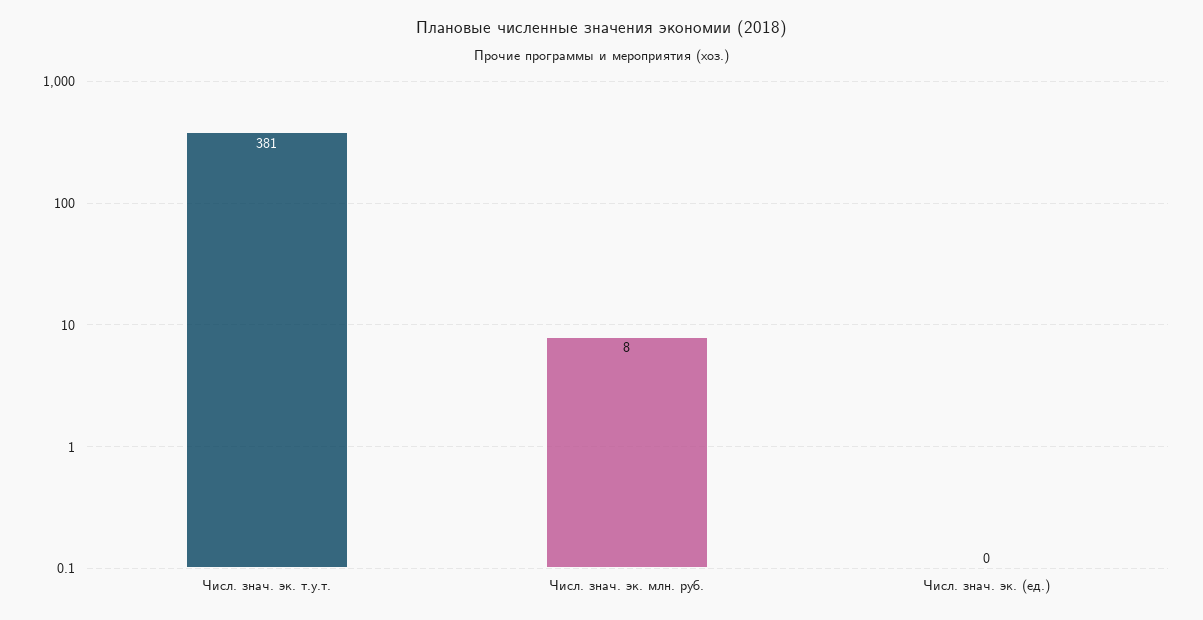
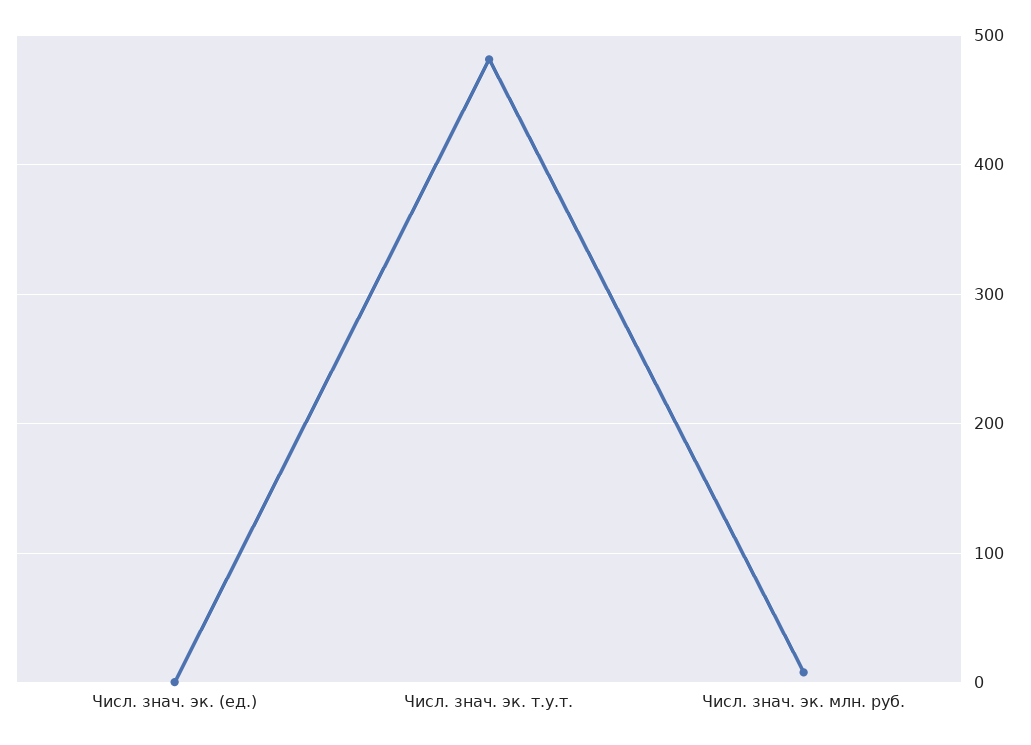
Числ. знач. эк. т.у.т.: 381 -> 480

